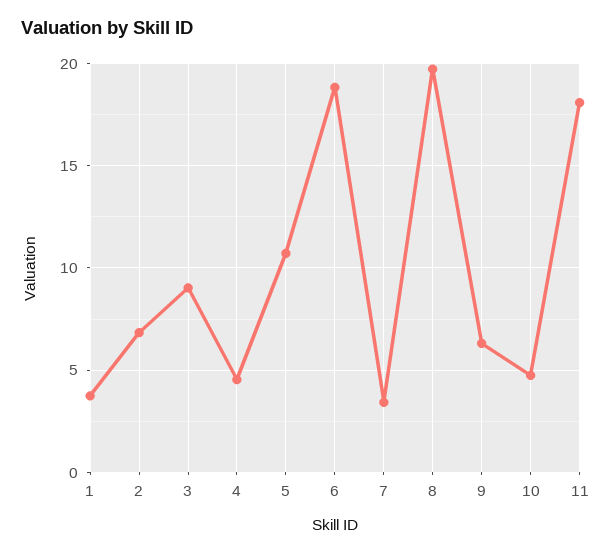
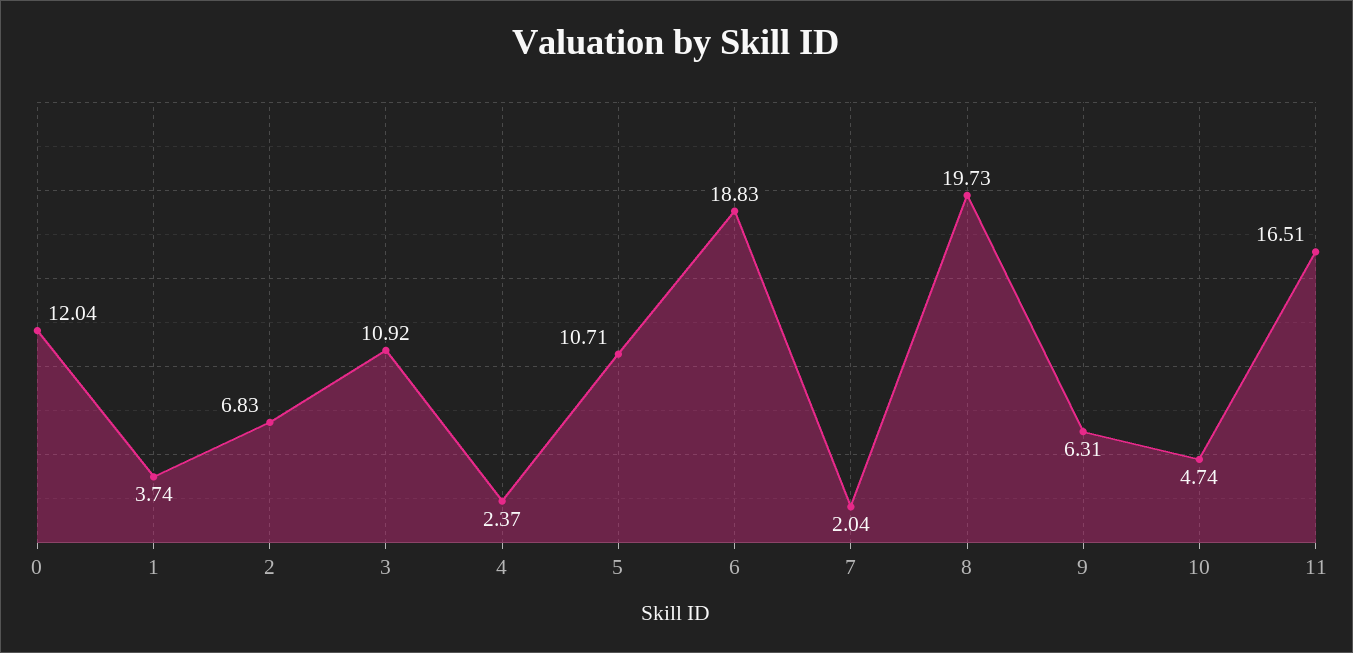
3: 9 -> 10.92
4: 4.5 -> 2.37
7: 3.5 -> 2.04
11: 18 -> 16.51
0: none -> 12.04

